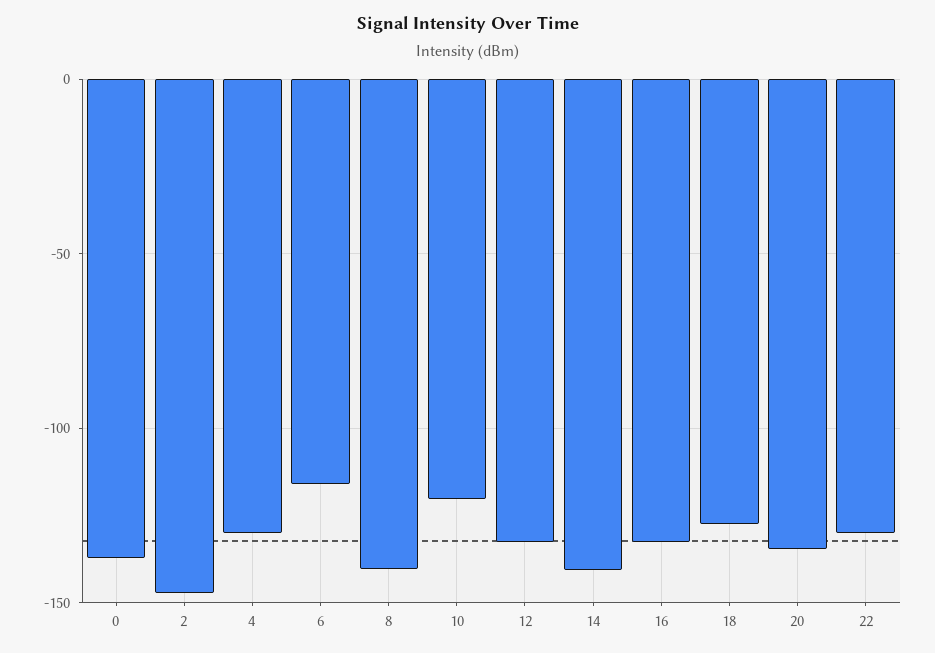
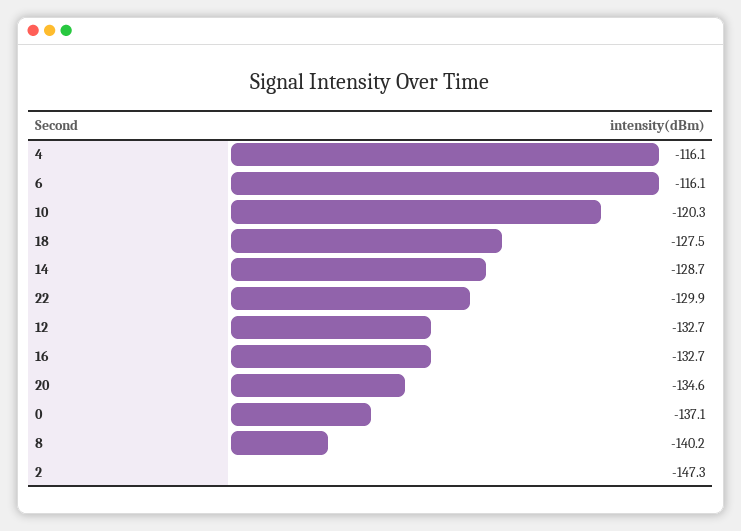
4: -130 -> -116.1
14: -140 -> -128.7

